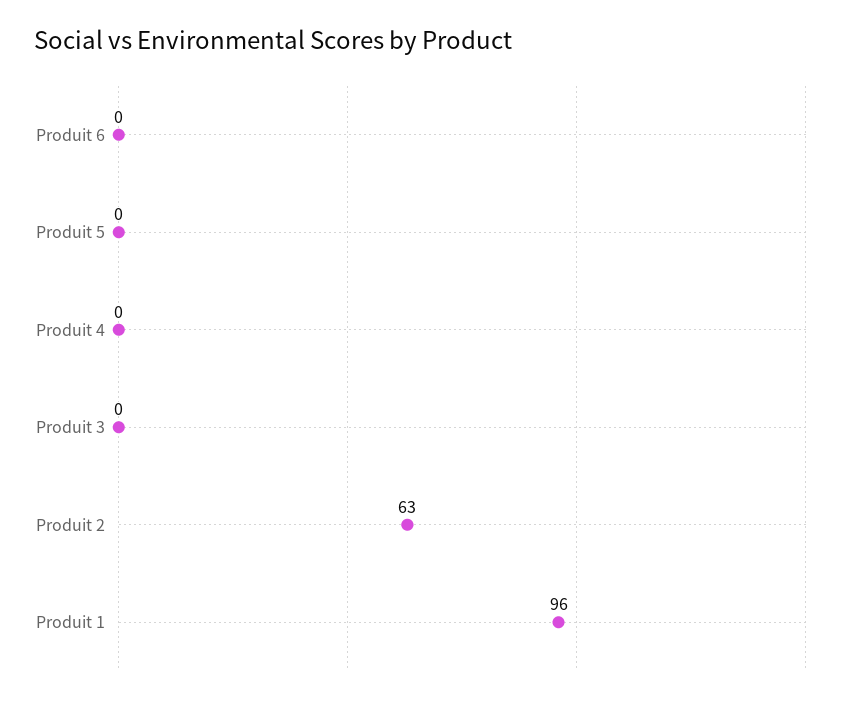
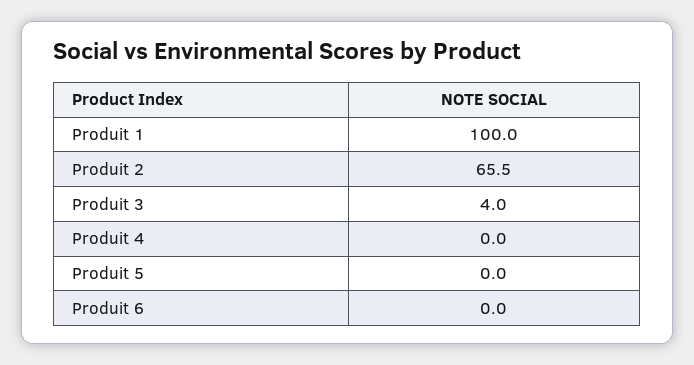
Produit 3: 0 -> 4
Produit 2: 63 -> 65.5
Produit 1: 96 -> 100

